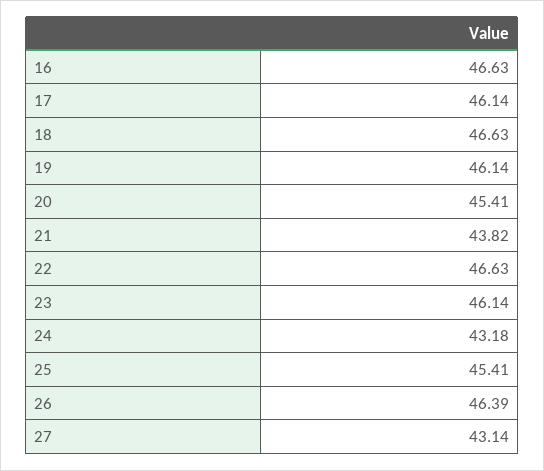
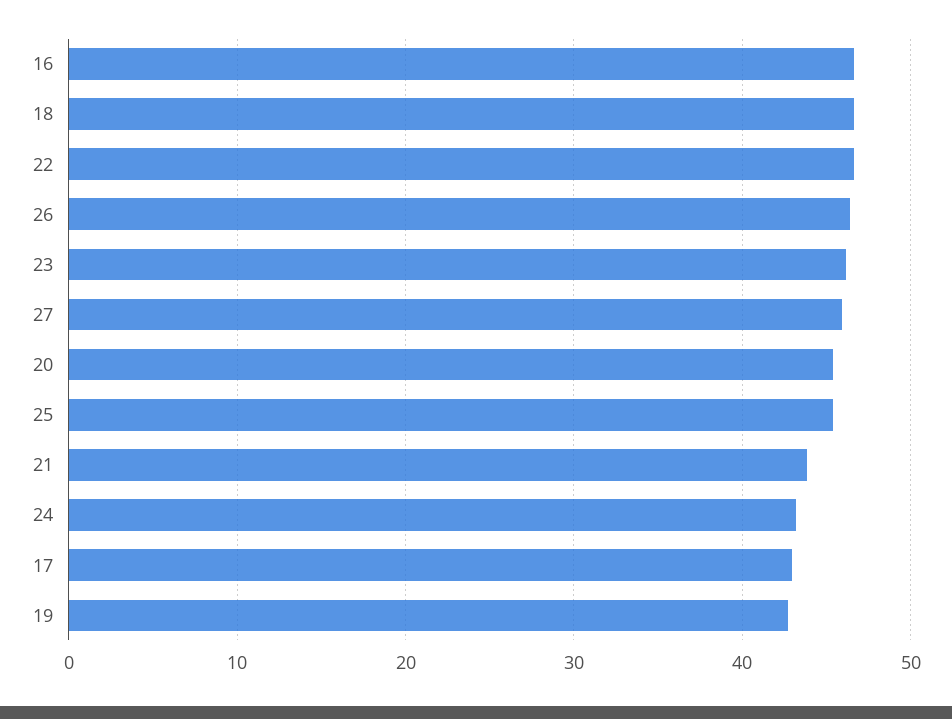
17: 46.14 -> 43
19: 46.14 -> 43
27: 43.14 -> 46

